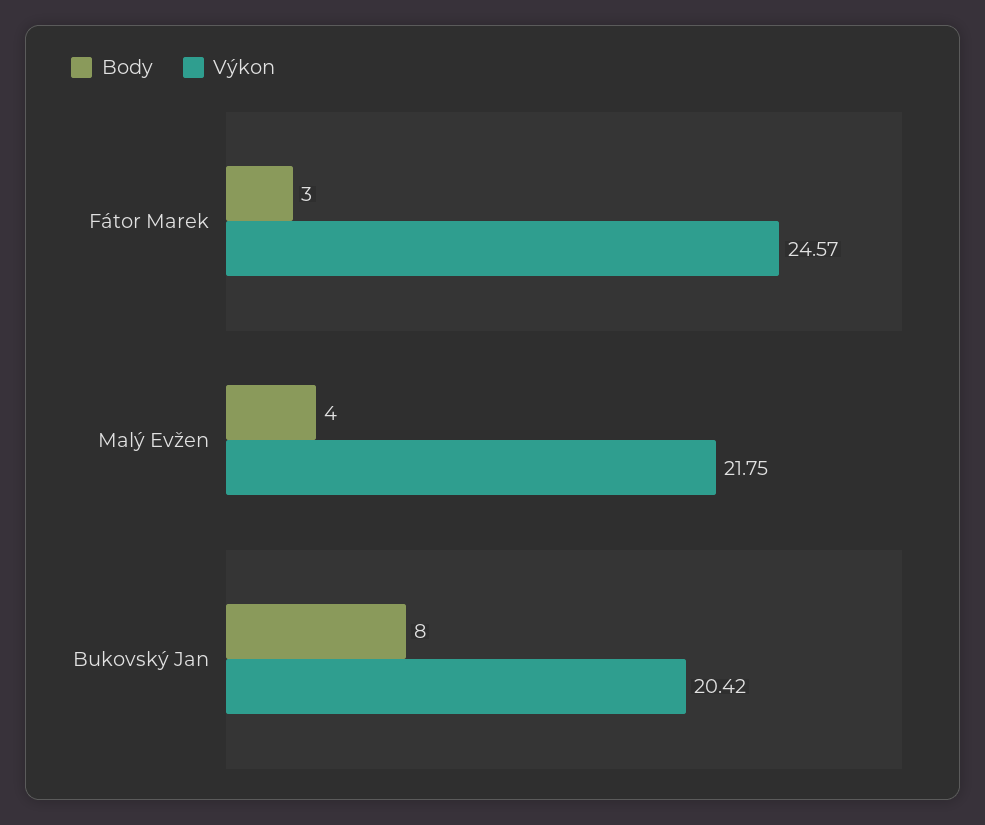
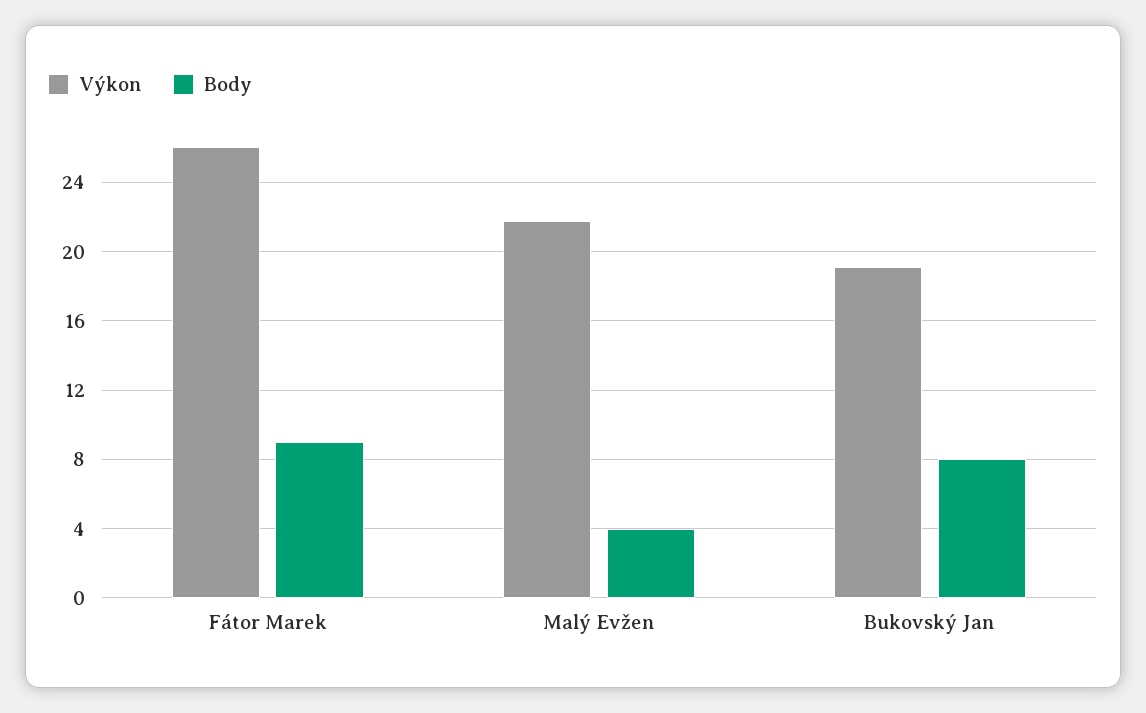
Body, Fátor Marek: 3 -> 9
Výkon, Fátor Marek: 24.57 -> 26
Výkon, Bukovský Jan: 20.42 -> 19

